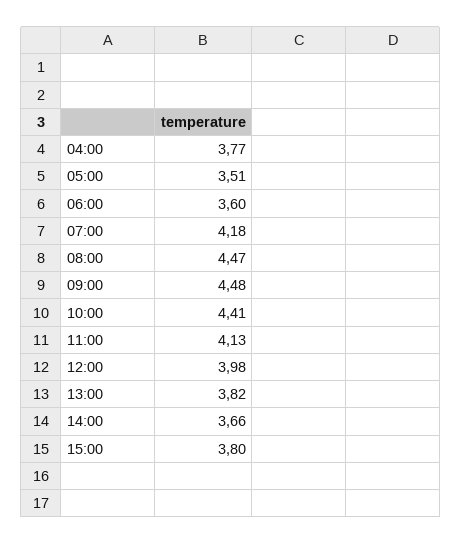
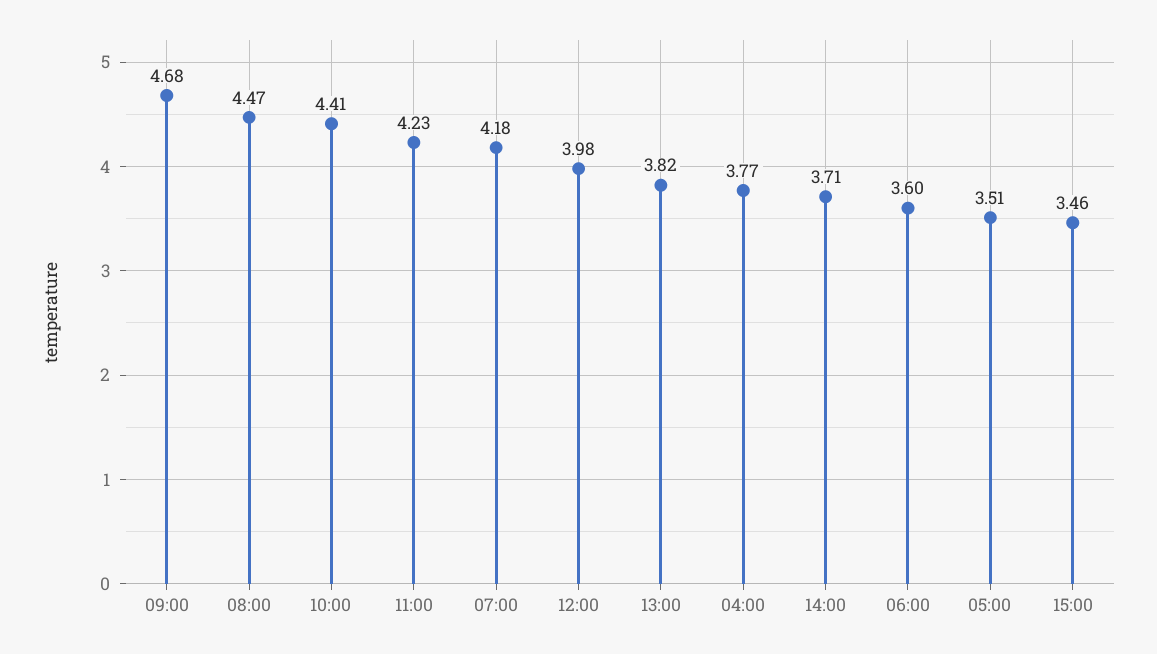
09:00: 4.48 -> 4.68
11:00: 4.13 -> 4.23
14:00: 3.66 -> 3.71
15:00: 3.8 -> 3.46

